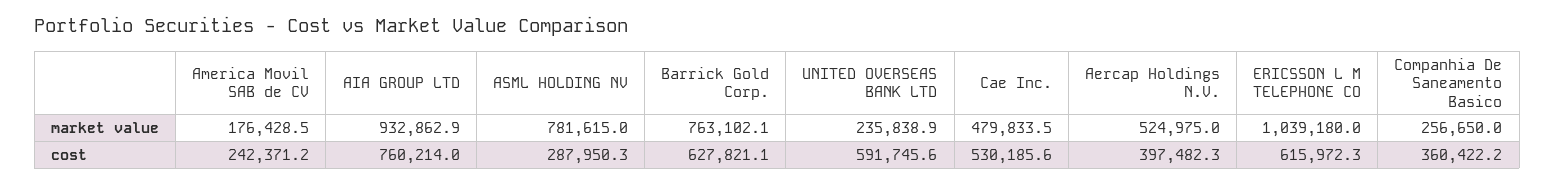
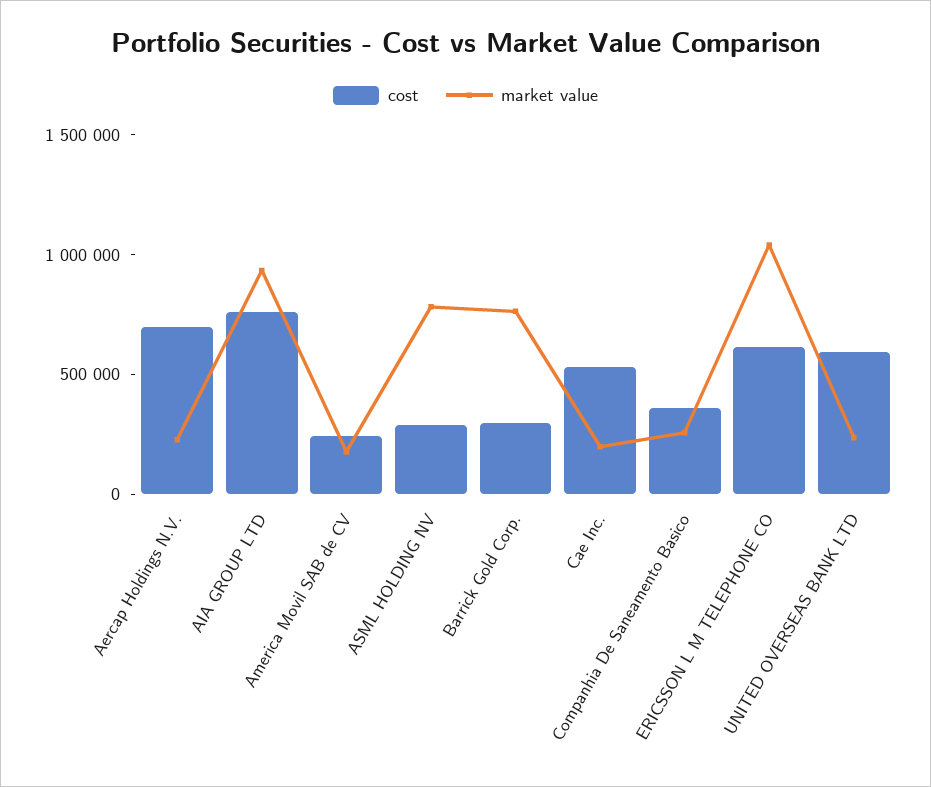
market value, Cae Inc.: 479833.5 -> 200000
market value, Aercap Holdings N.V.: 524975 -> 200000
cost, Barrick Gold Corp.: 627821.1 -> 300000
cost, Aercap Holdings N.V.: 397482.3 -> 700000

